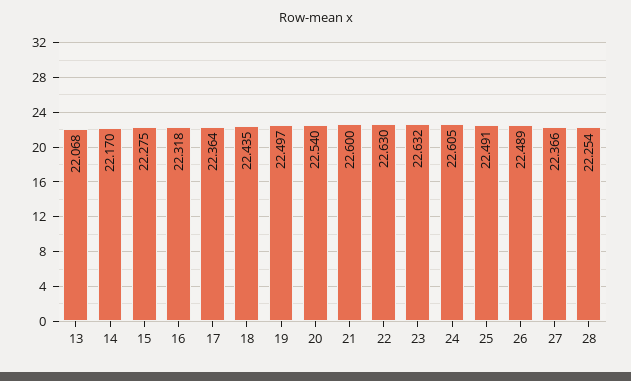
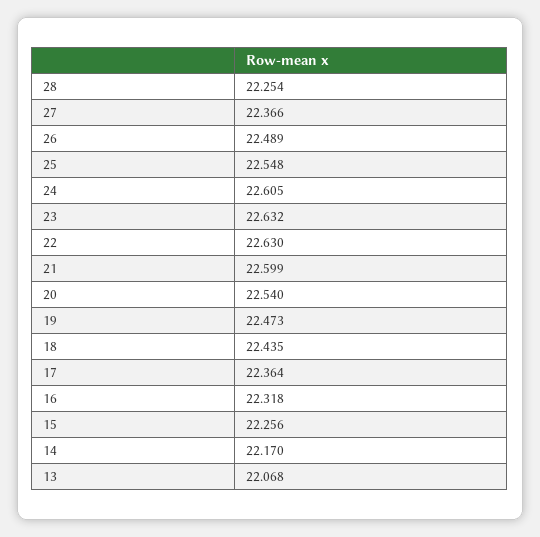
15: 22.275 -> 22.256
19: 22.497 -> 22.473
21: 22.6 -> 22.599
25: 22.491 -> 22.548

